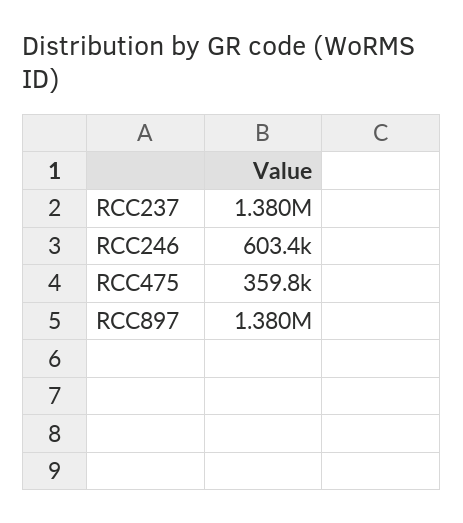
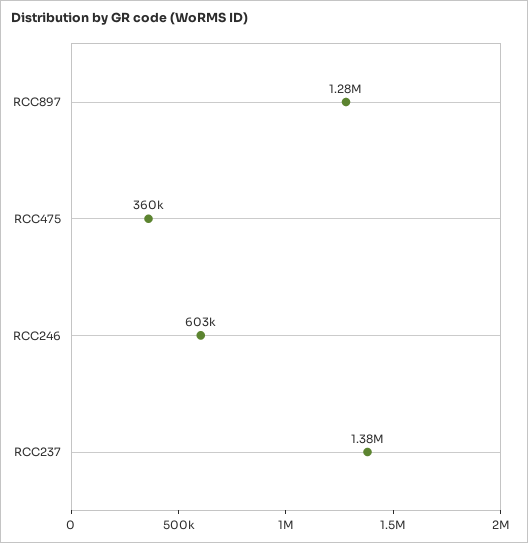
RCC897: 1380000 -> 1280000

